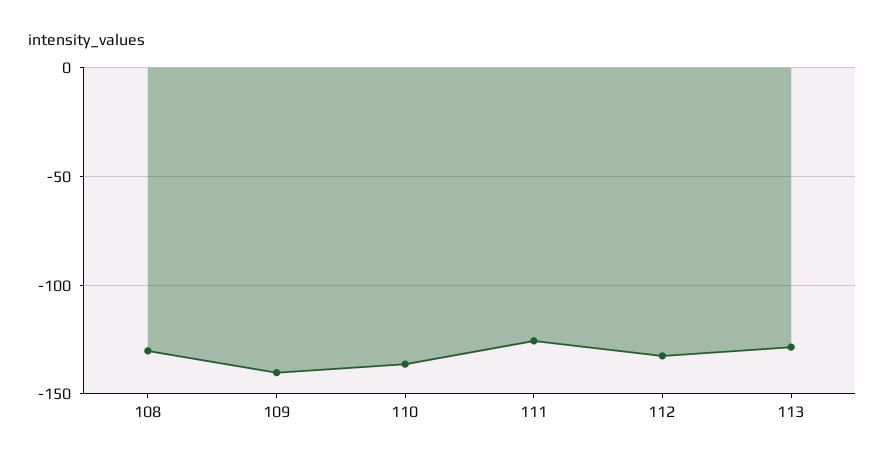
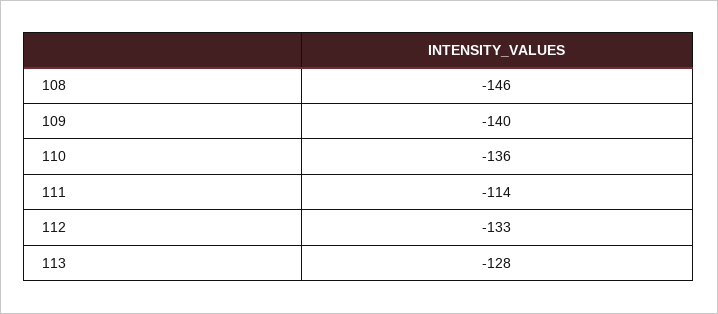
108: -130 -> -146
111: -125 -> -114

